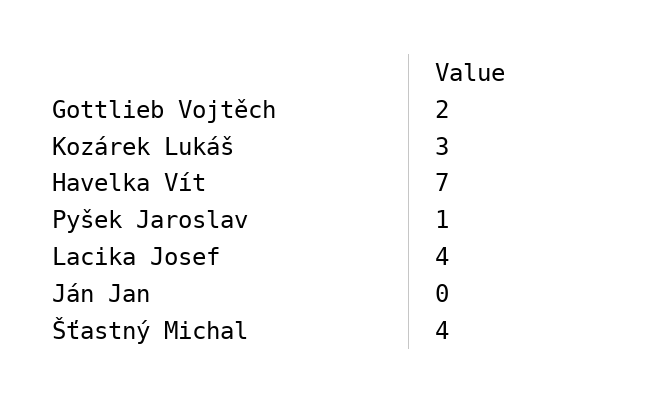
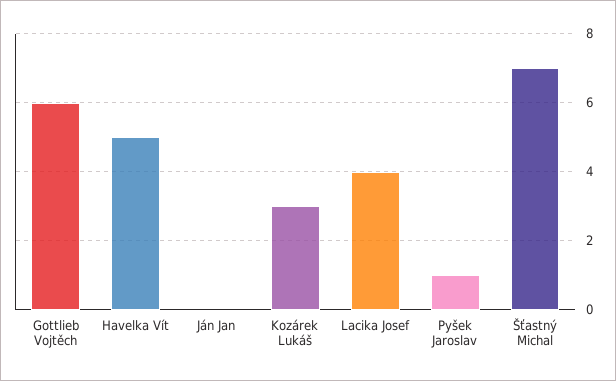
Gottlieb Vojtěch: 2 -> 6
Havelka Vít: 7 -> 5
Šťastný Michal: 4 -> 7

